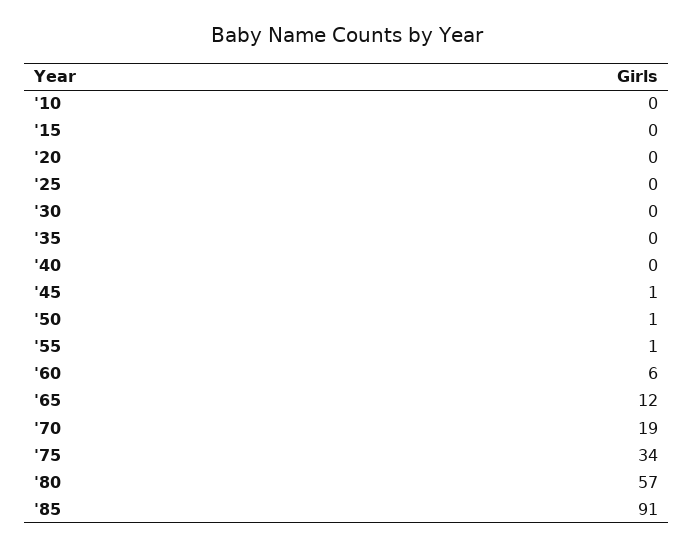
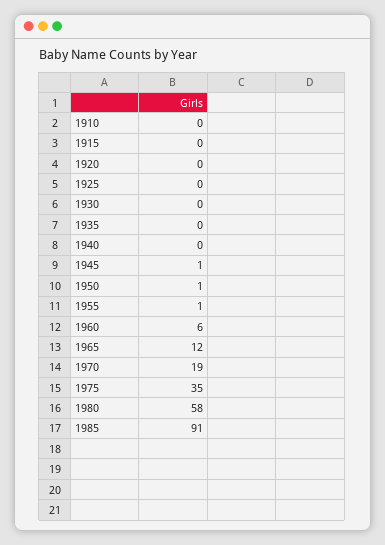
'75: 34 -> 35
'80: 57 -> 58

